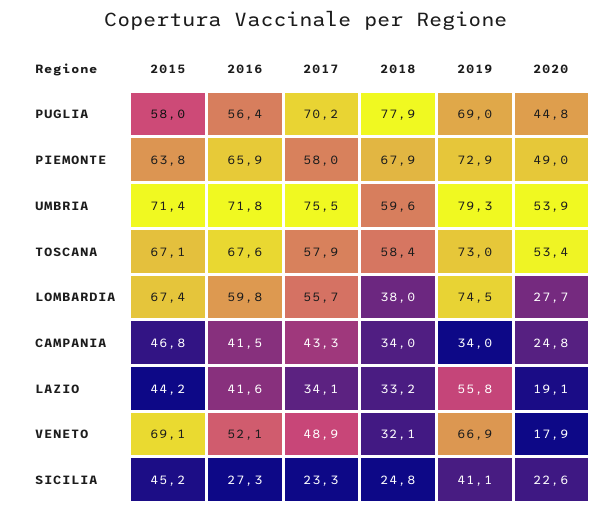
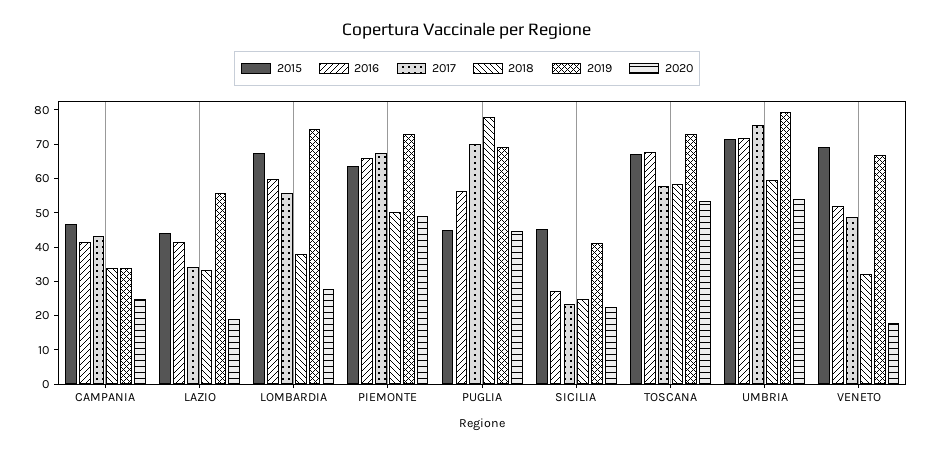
2015, PUGLIA: 58 -> 45
2017, PIEMONTE: 58 -> 67.5
2018, PIEMONTE: 67.9 -> 50

